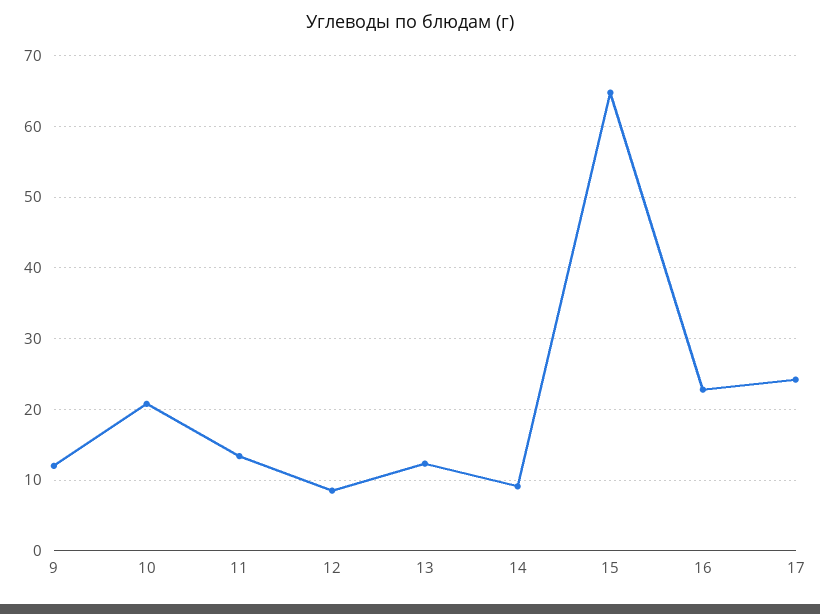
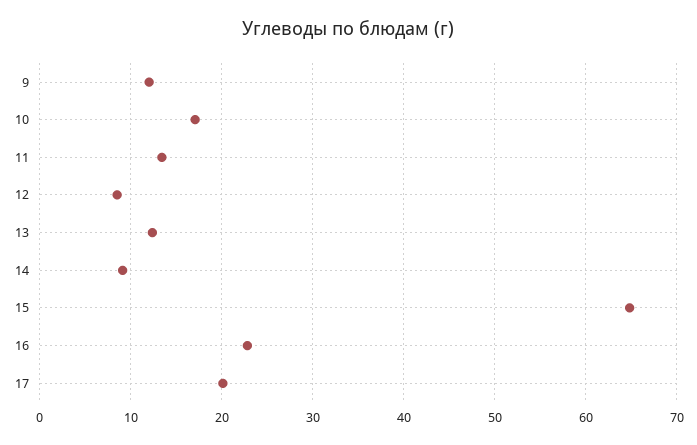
10: 21 -> 17
17: 24 -> 20

